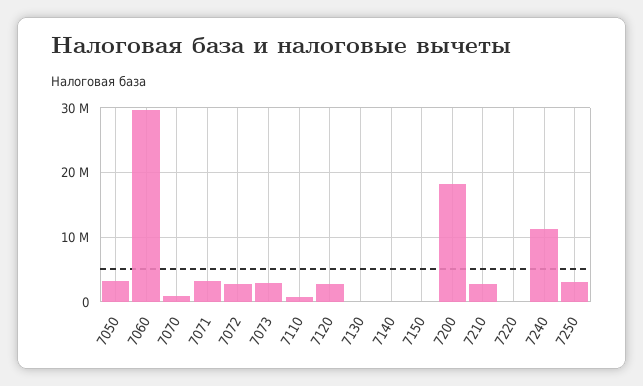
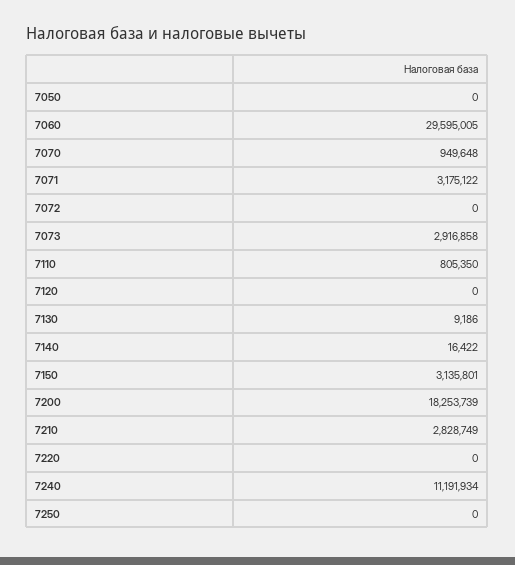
7050: 3000000 -> 0
7072: 3000000 -> 0
7120: 3000000 -> 0
7150: 0 -> 3135801
7250: 3000000 -> 0

